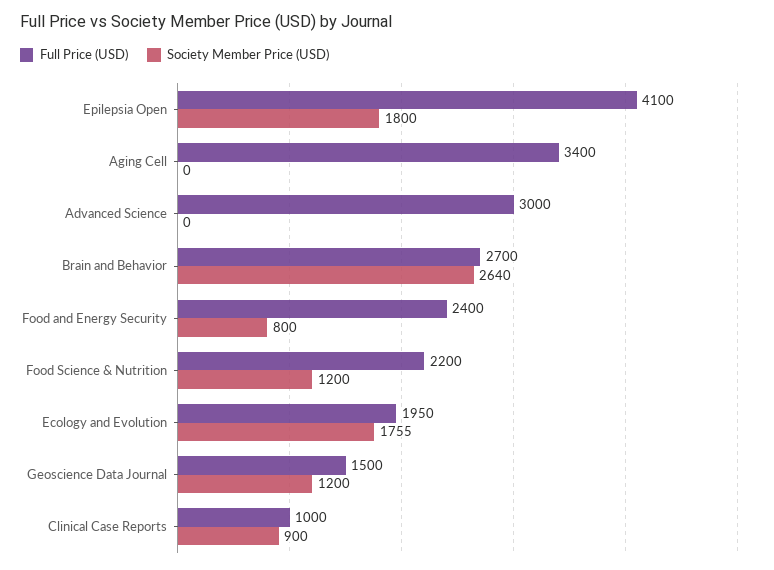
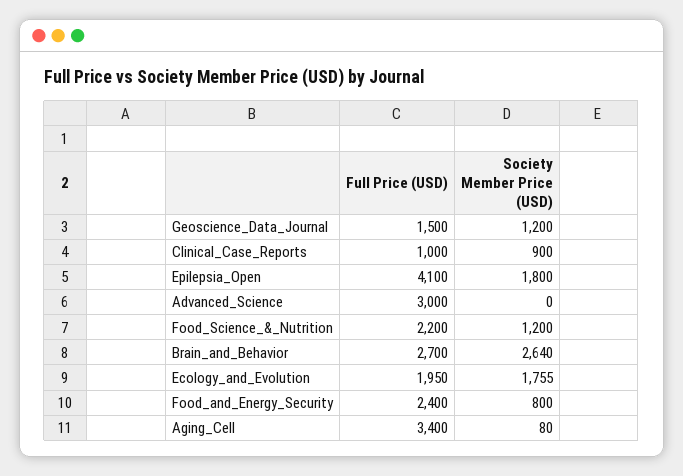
Society Member Price (USD), Aging Cell: 0 -> 80

